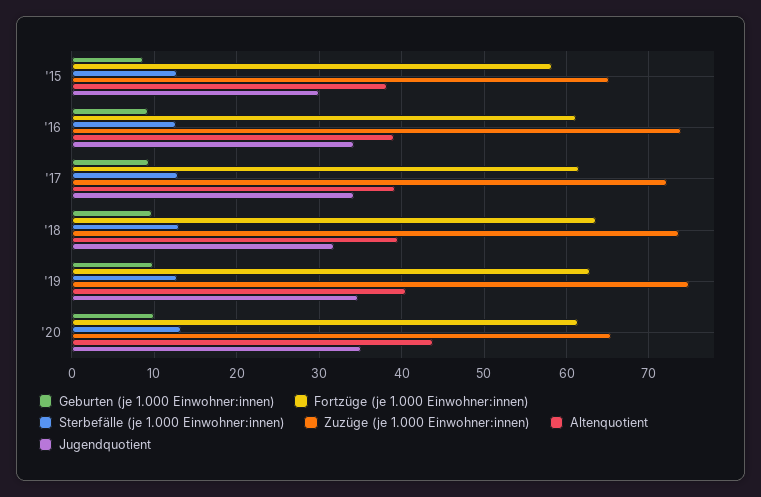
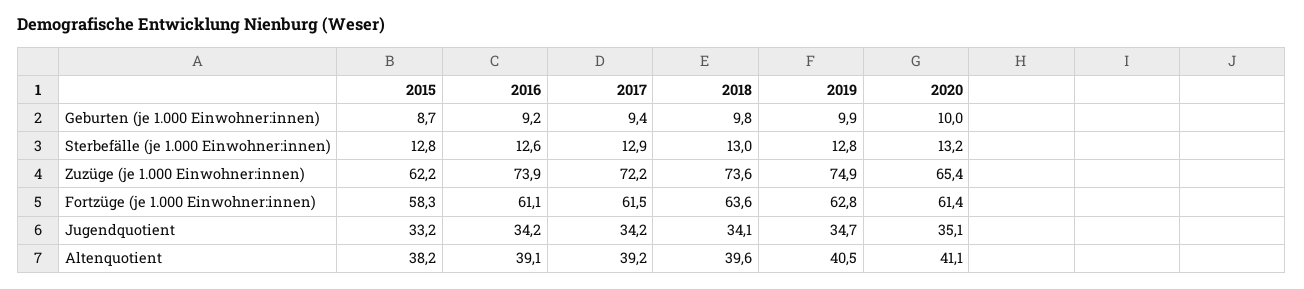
Zuzüge (je 1.000 Einwohner:innen), '15: 65 -> 62.2
Jugendquotient, '15: 30 -> 33.2
Jugendquotient, '18: 32 -> 34.1
Altenquotient, '20: 44 -> 41.1

